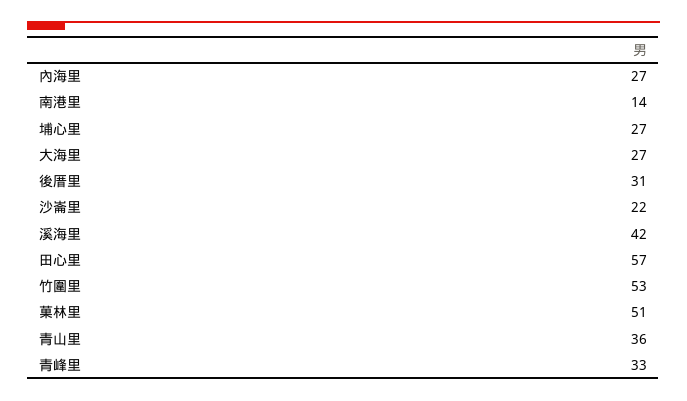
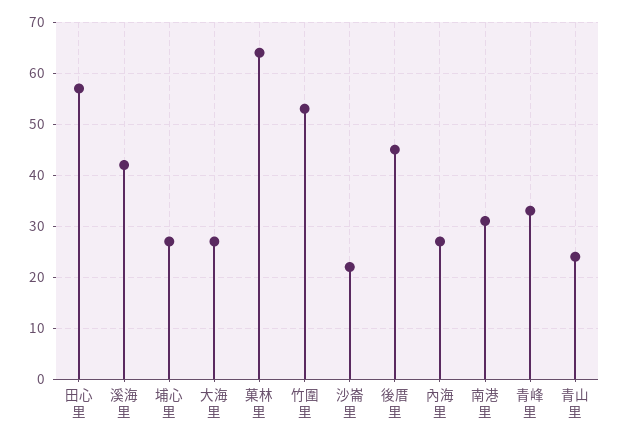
南港里: 14 -> 30
後厝里: 31 -> 45
菓林里: 51 -> 65
青山里: 36 -> 25

